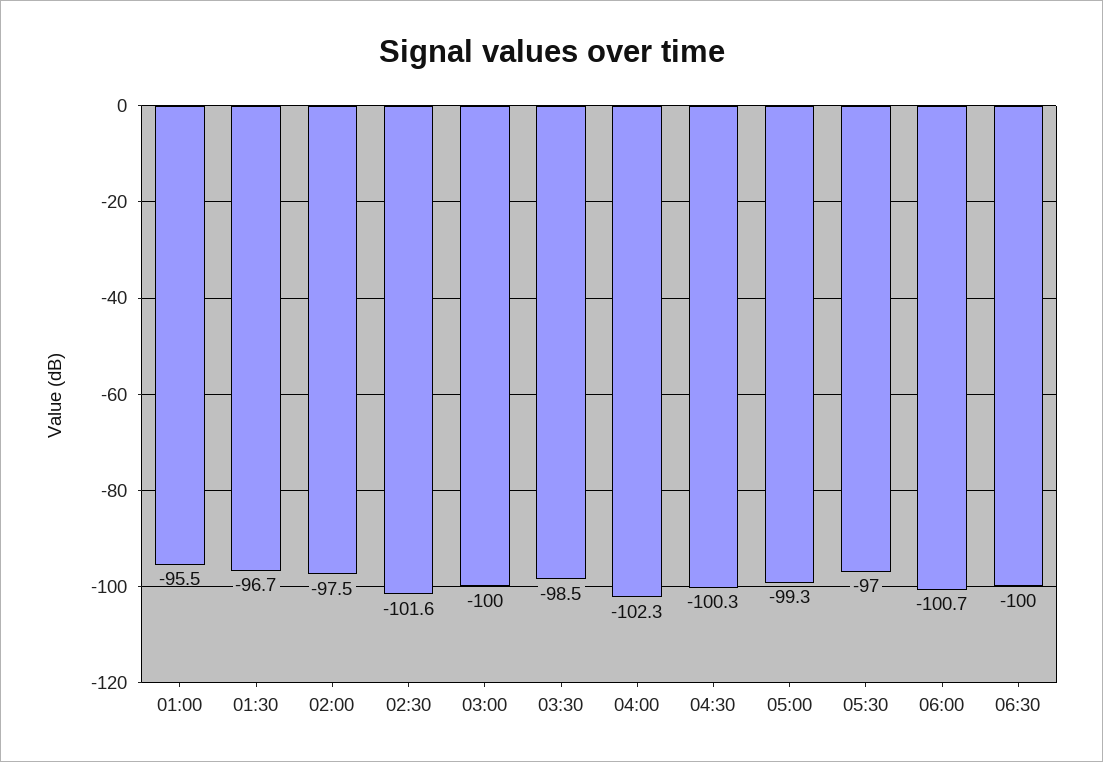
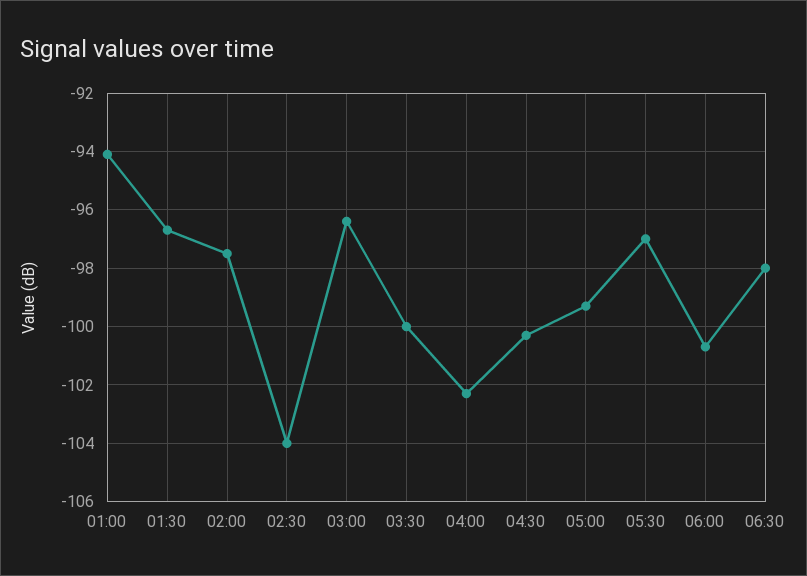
01:00: -95.5 -> -94
02:30: -101.6 -> -104
03:00: -100 -> -96.5
03:30: -98.5 -> -100
06:30: -100 -> -98

